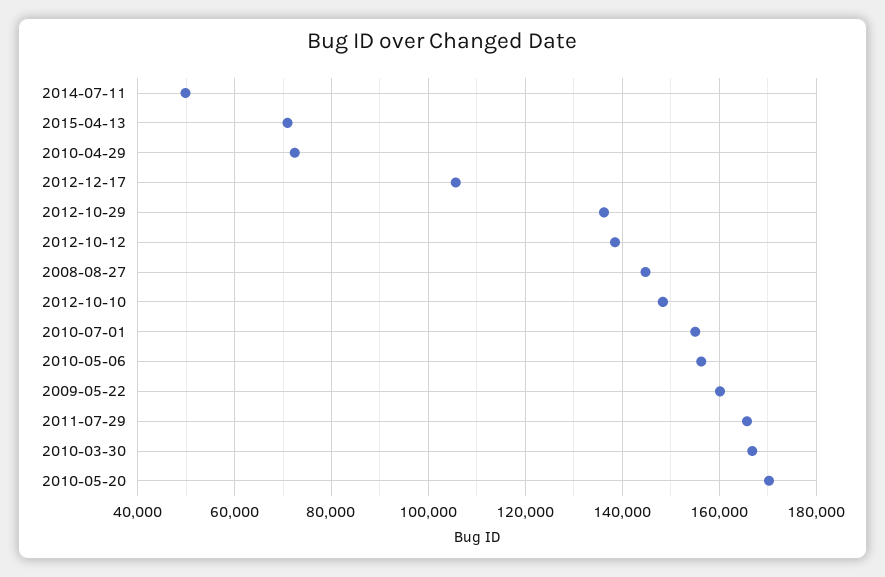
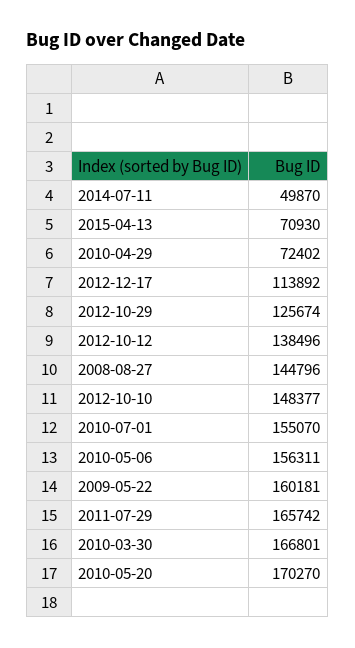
2012-12-17: 106000 -> 113892
2012-10-29: 136000 -> 125674

